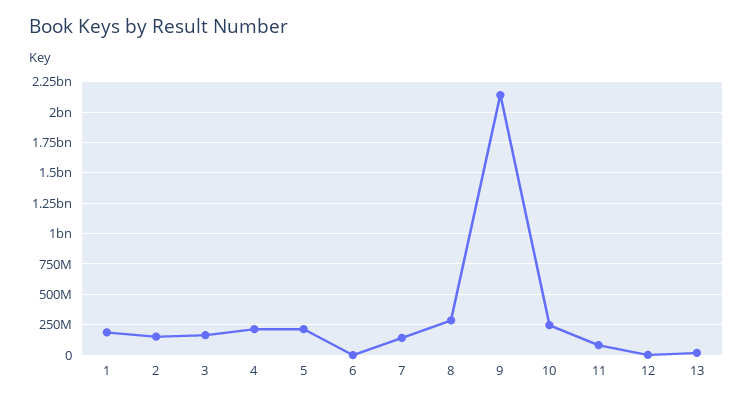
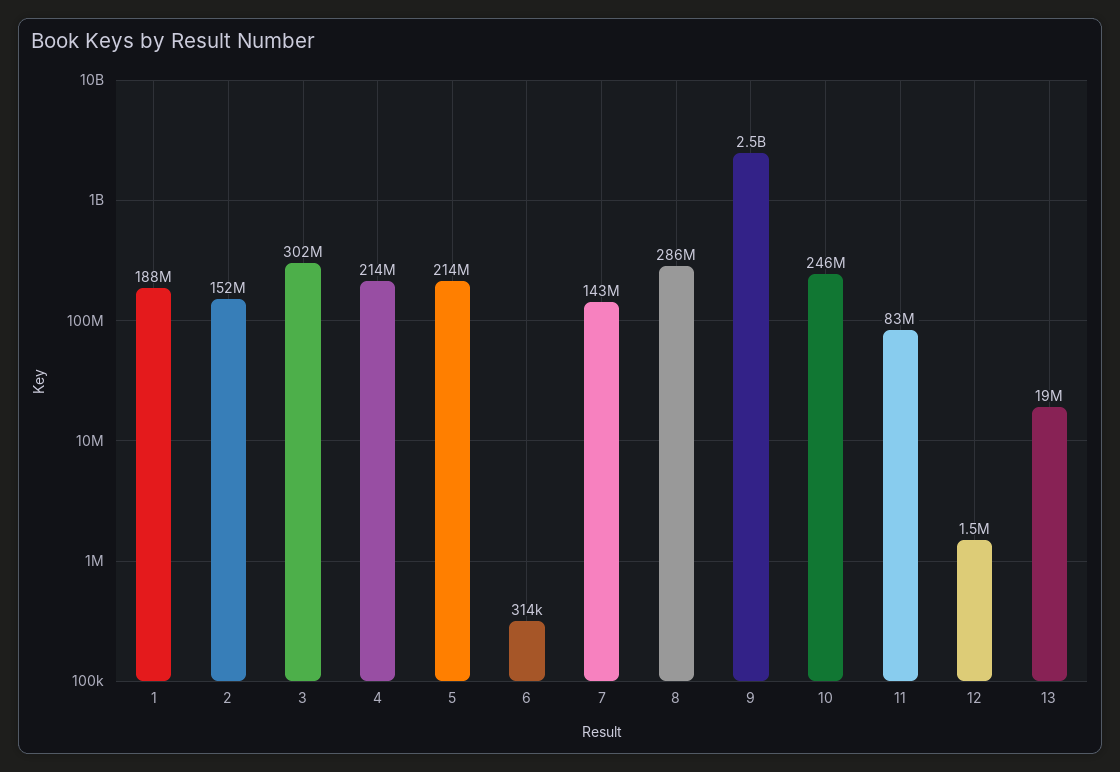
3: 150000000 -> 302000000
9: 2150000000 -> 2500000000

